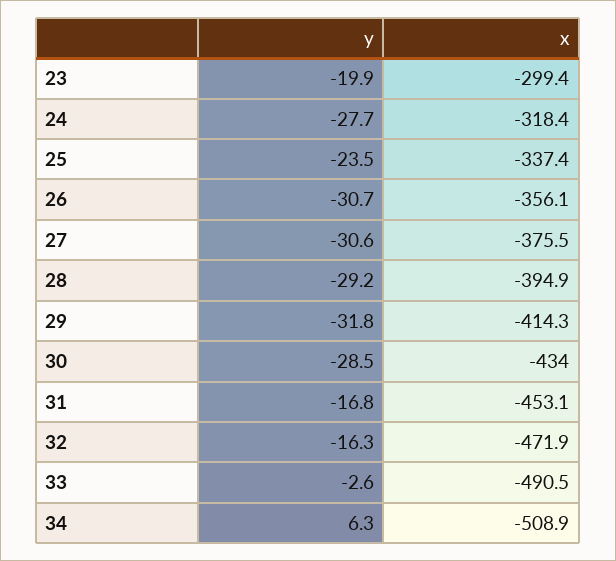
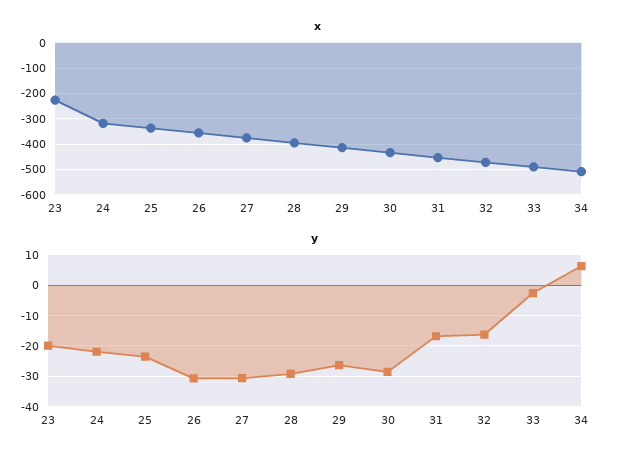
x, 23: -299.4 -> -225
y, 24: -27.7 -> -22
y, 29: -31.8 -> -26

